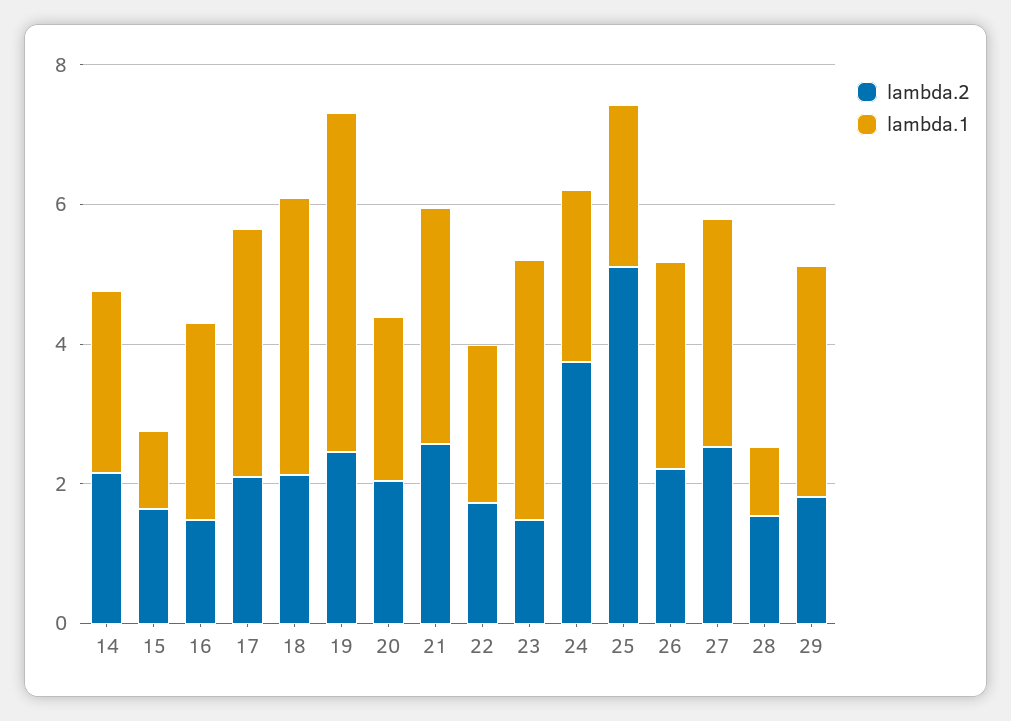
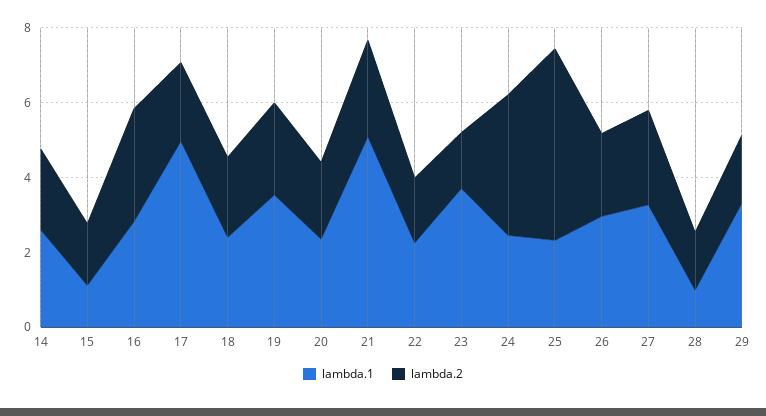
lambda.2, 16: 1.5 -> 3
lambda.1, 17: 3.5 -> 5
lambda.1, 18: 4 -> 2.5
lambda.1, 19: 5 -> 3.5
lambda.1, 21: 3.5 -> 5

